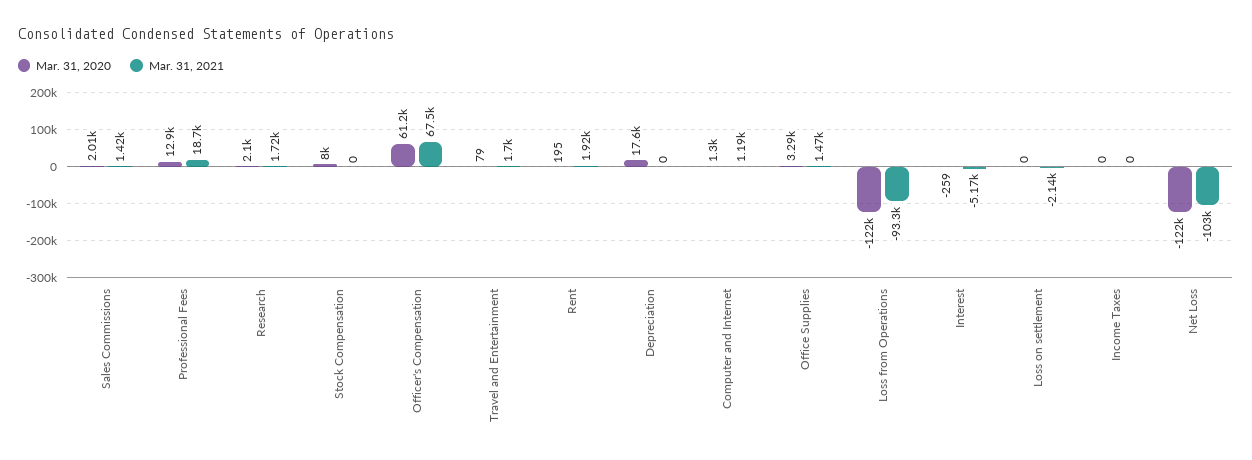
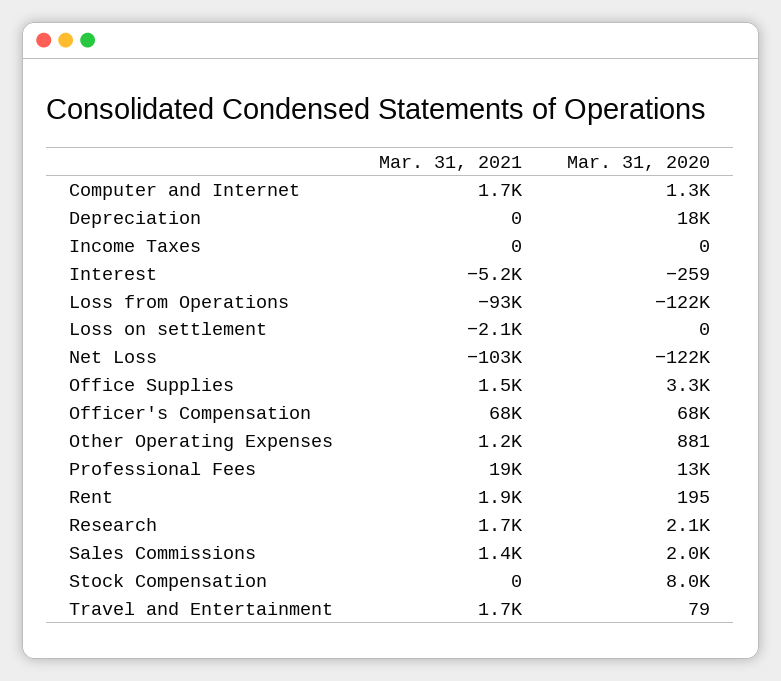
Mar. 31, 2020, Officer's Compensation: 61200 -> 68000
Mar. 31, 2021, Computer and Internet: 1190 -> 1700
Mar. 31, 2021, Other Operating Expenses: none -> 1200
Mar. 31, 2020, Other Operating Expenses: none -> 881

